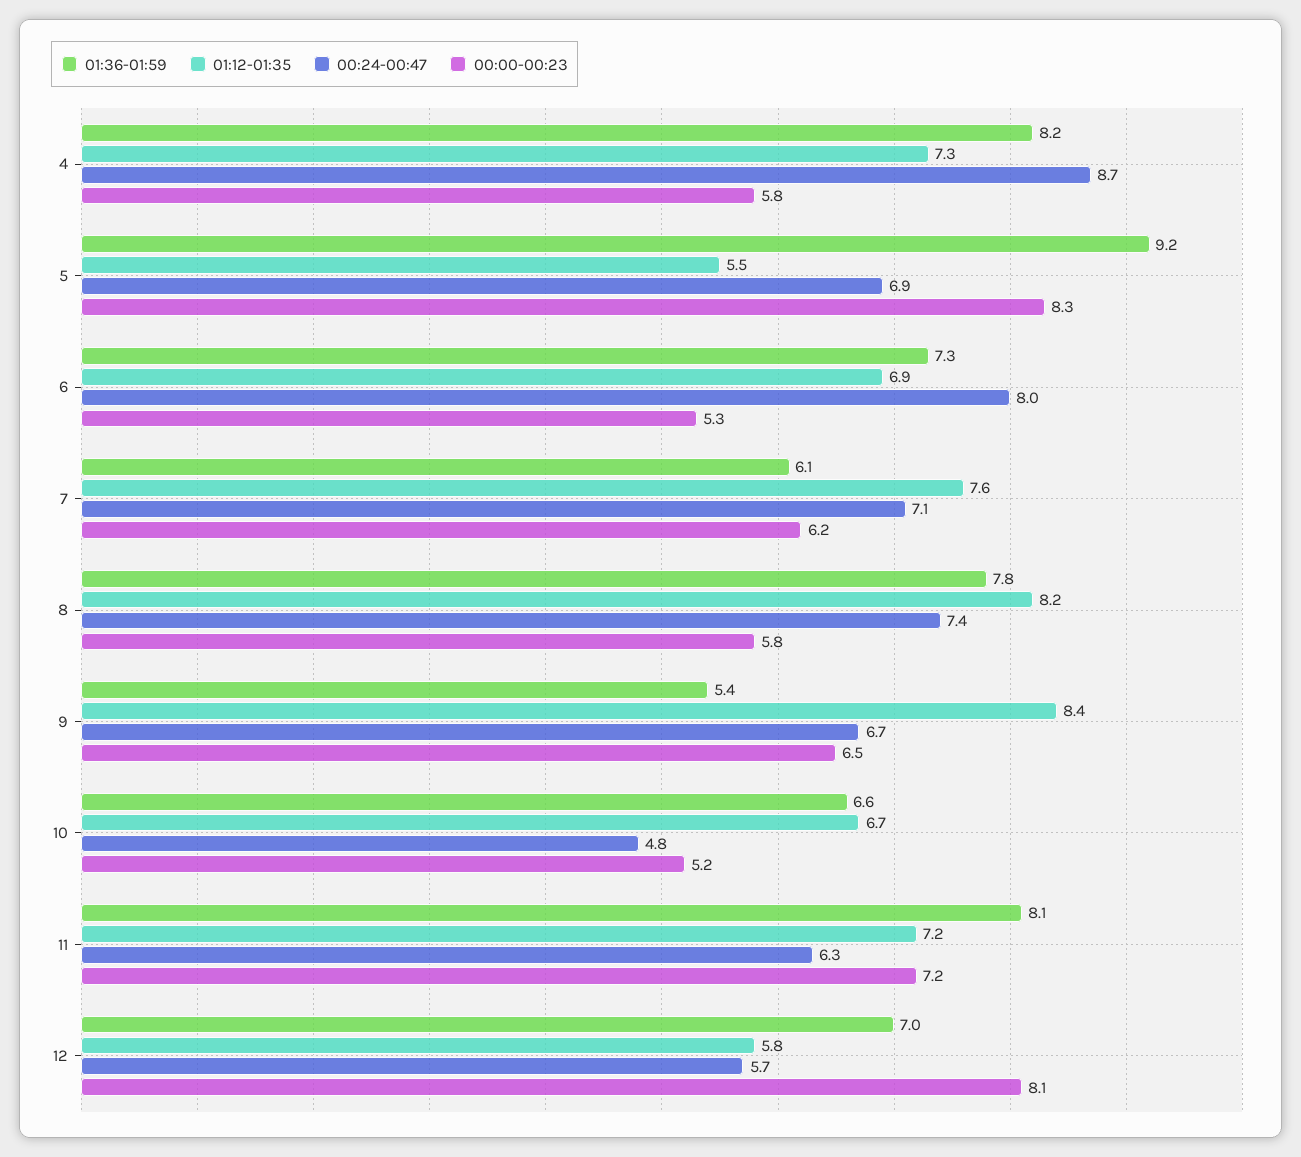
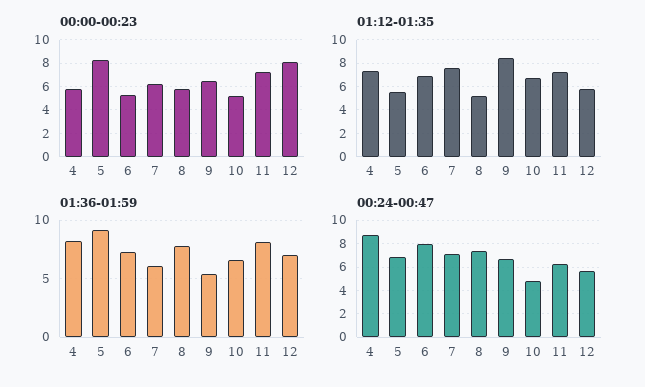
01:12-01:35, 8: 8.2 -> 5

